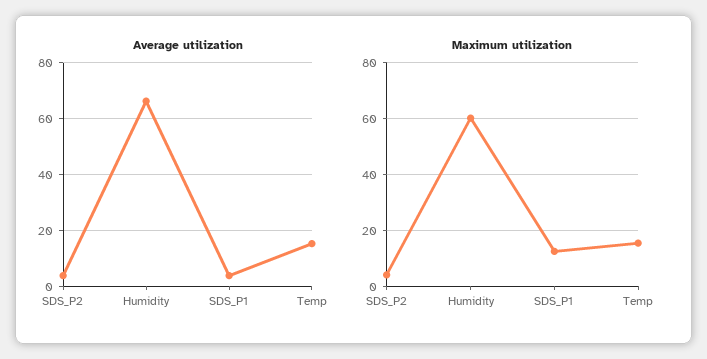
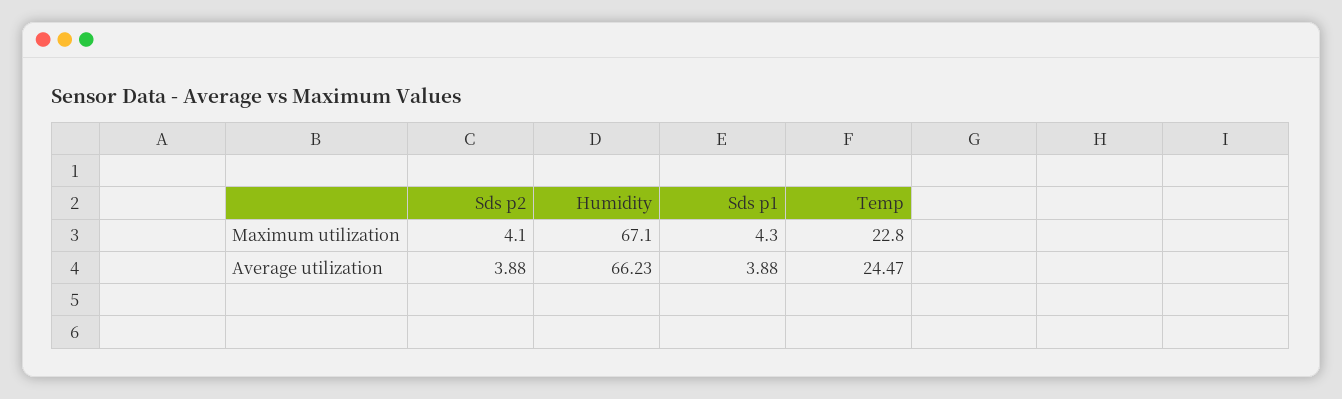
Average utilization, Temp: 15 -> 24.47
Maximum utilization, Humidity: 60 -> 67.1
Maximum utilization, SDS_P1: 12.5 -> 4.3
Maximum utilization, Temp: 15 -> 22.8

